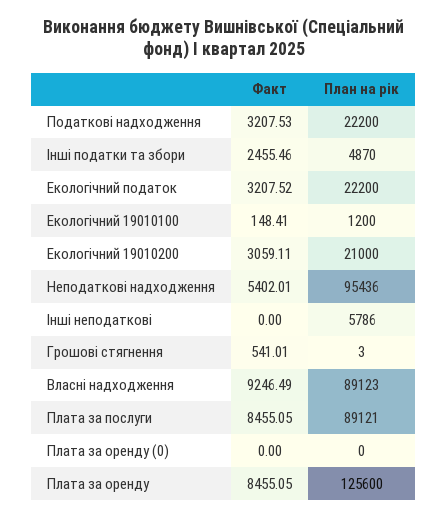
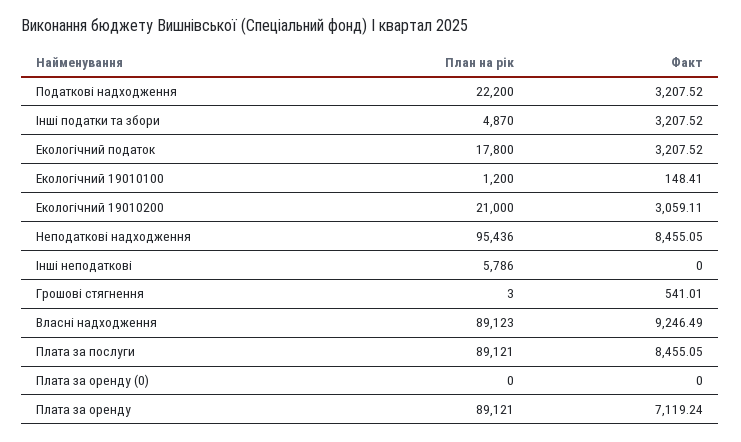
Факт, Податкові надходження: 3207.53 -> 3207.52
Факт, Інші податки та збори: 2455.46 -> 3207.52
План на рік, Екологічний податок: 22200 -> 17800
Факт, Неподаткові надходження: 5402.01 -> 8455.05
Факт, Плата за оренду: 8455.05 -> 7119.24
План на рік, Плата за оренду: 125600 -> 89121

